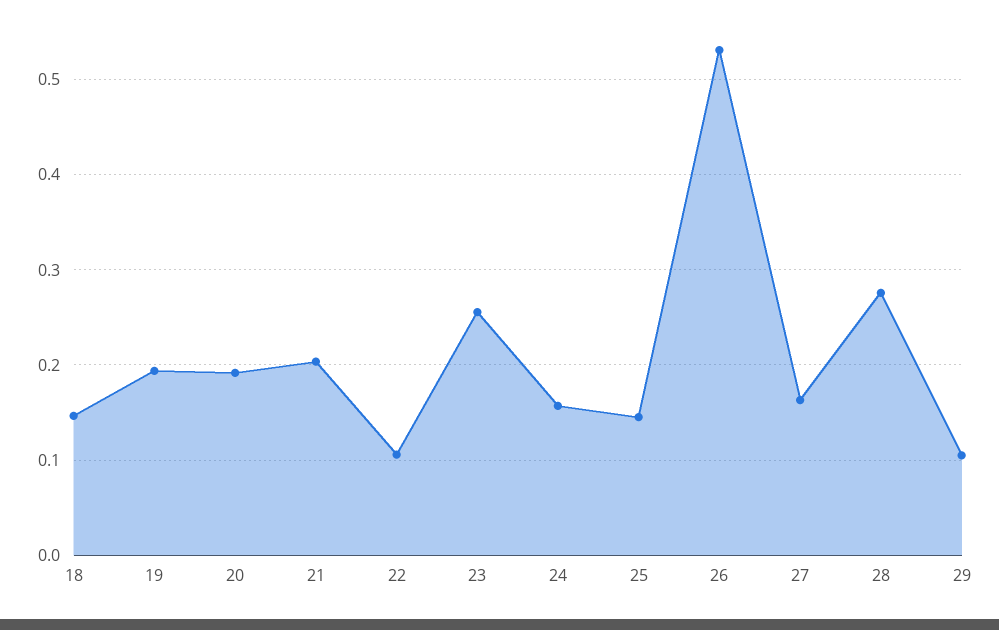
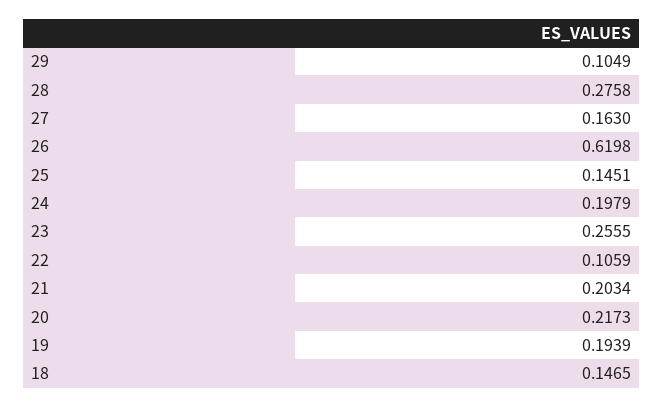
20: 0.19 -> 0.2173
24: 0.16 -> 0.1979
26: 0.53 -> 0.6198

